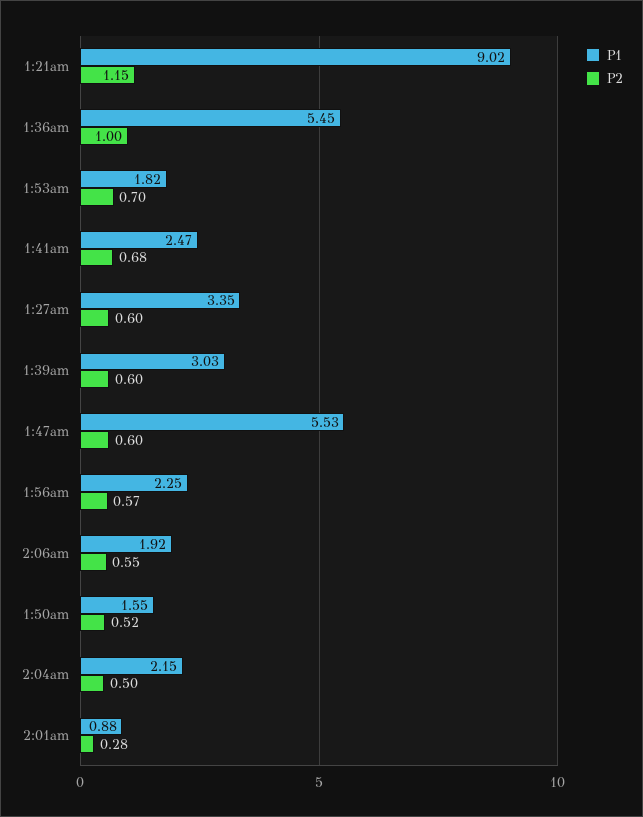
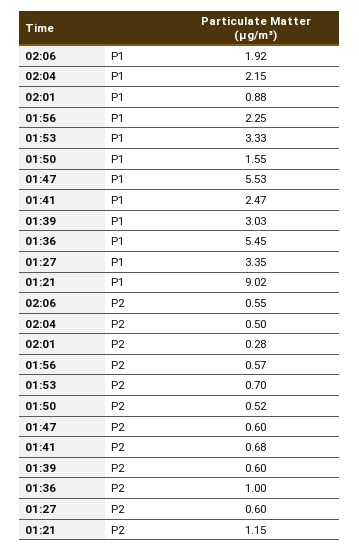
P1, 1:53am: 1.82 -> 3.33

